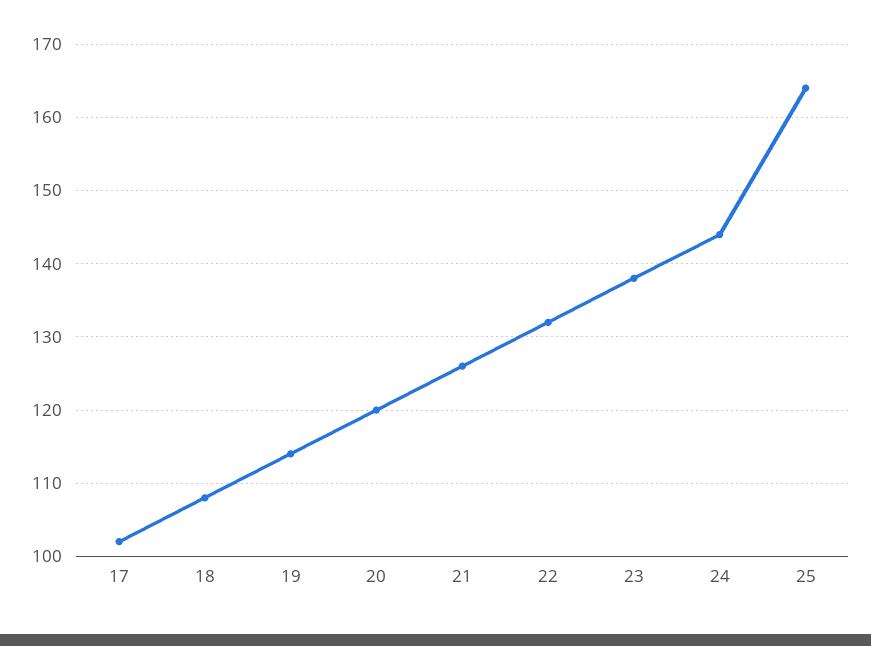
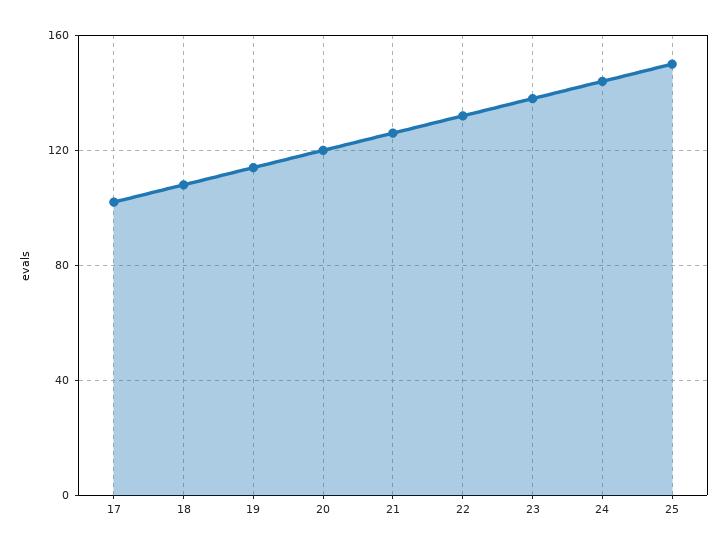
25: 164 -> 150

